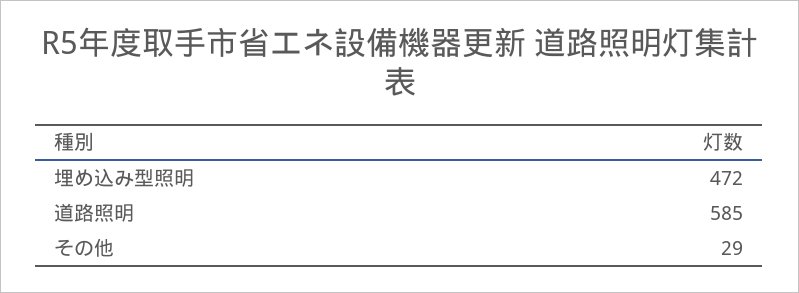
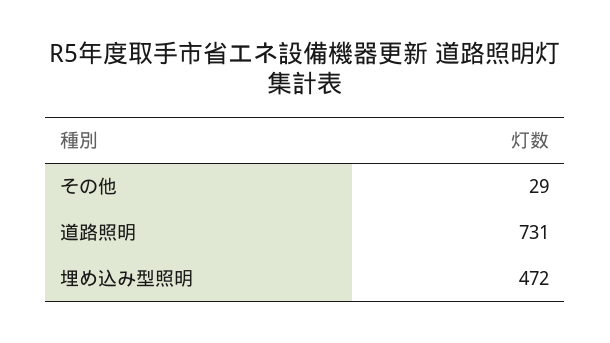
道路照明: 585 -> 731

